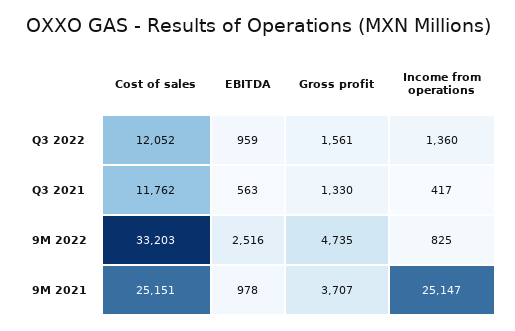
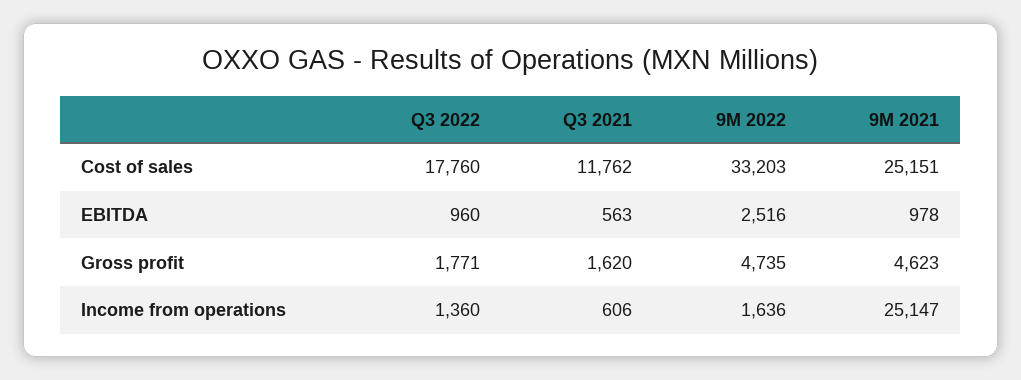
Cost of sales, Q3 2022: 12052 -> 17760
EBITDA, Q3 2022: 959 -> 960
Gross profit, Q3 2022: 1561 -> 1771
Gross profit, Q3 2021: 1330 -> 1620
Income from operations, Q3 2021: 417 -> 606
Income from operations, 9M 2022: 825 -> 1636
Gross profit, 9M 2021: 3707 -> 4623

